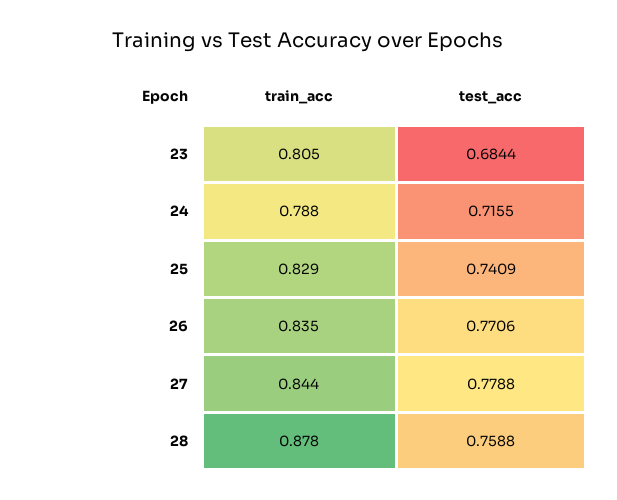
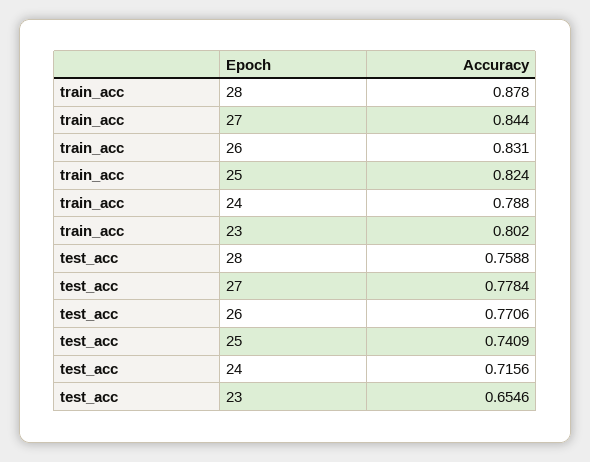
train_acc, 23: 0.805 -> 0.802
test_acc, 23: 0.6844 -> 0.6546
test_acc, 24: 0.7155 -> 0.7156
train_acc, 25: 0.829 -> 0.824
train_acc, 26: 0.835 -> 0.831
test_acc, 27: 0.7788 -> 0.7784

